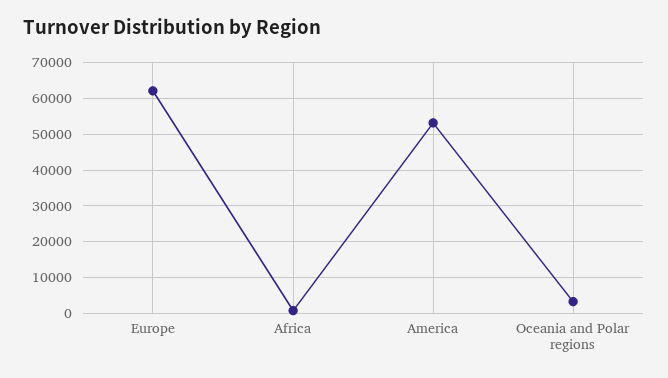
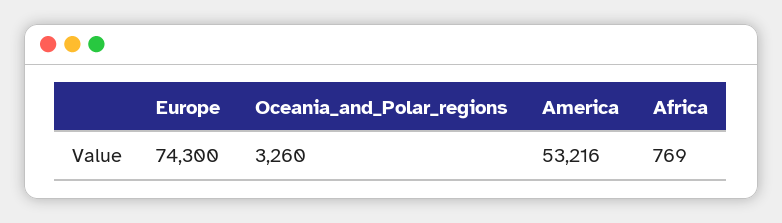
Europe: 62000 -> 74300

